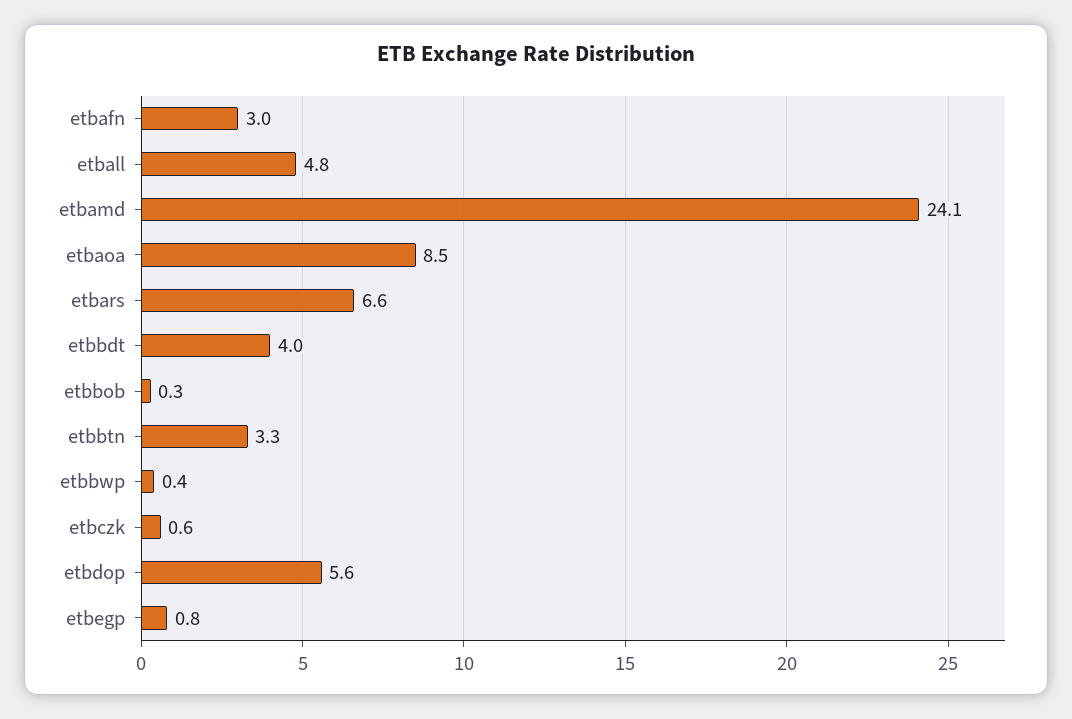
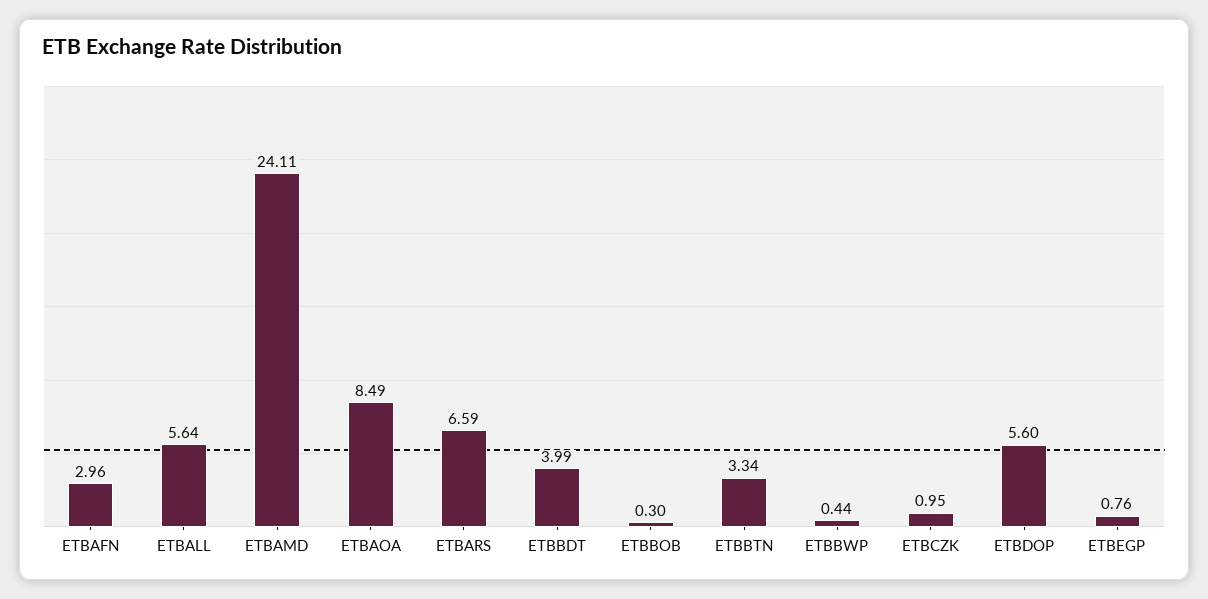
etball: 4.8 -> 5.64
etbczk: 0.6 -> 0.95

